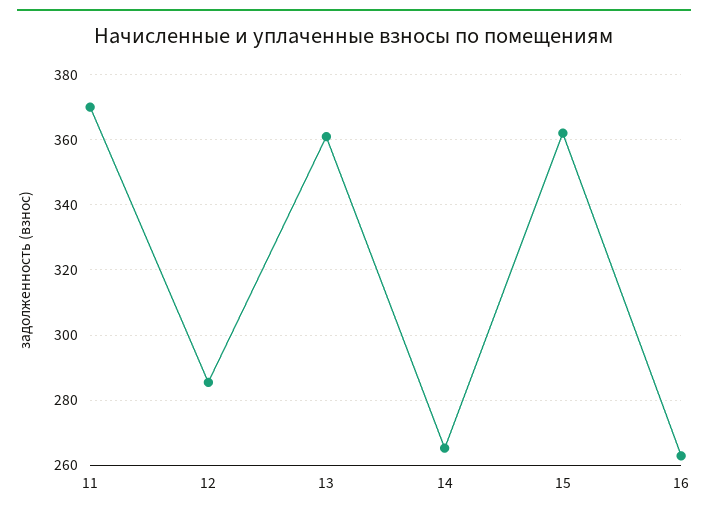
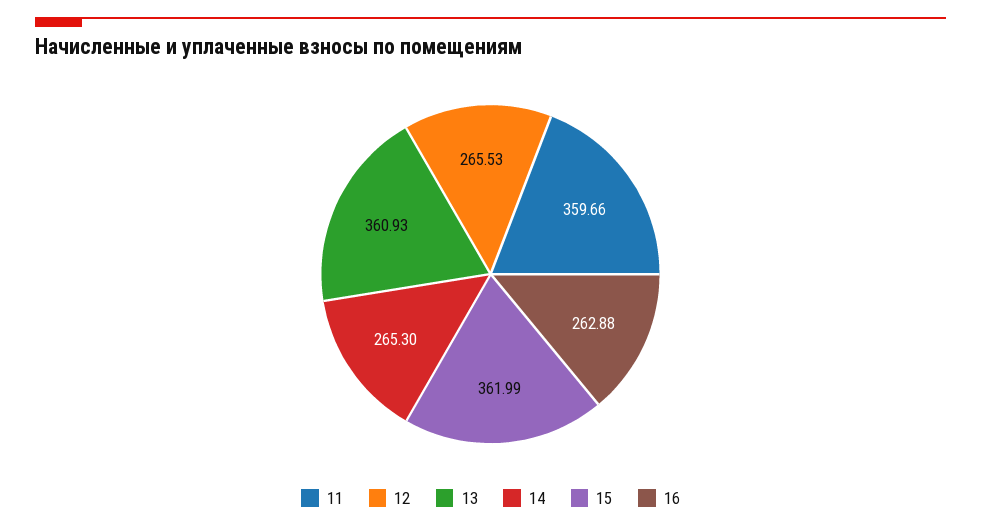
11: 370 -> 359.66
12: 286 -> 265.53

